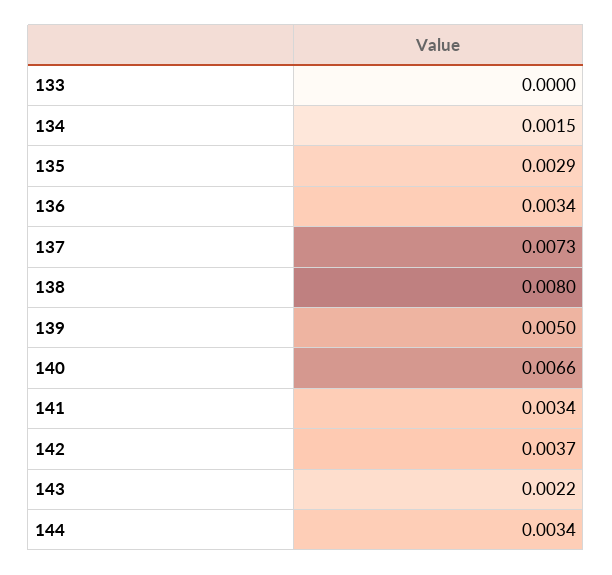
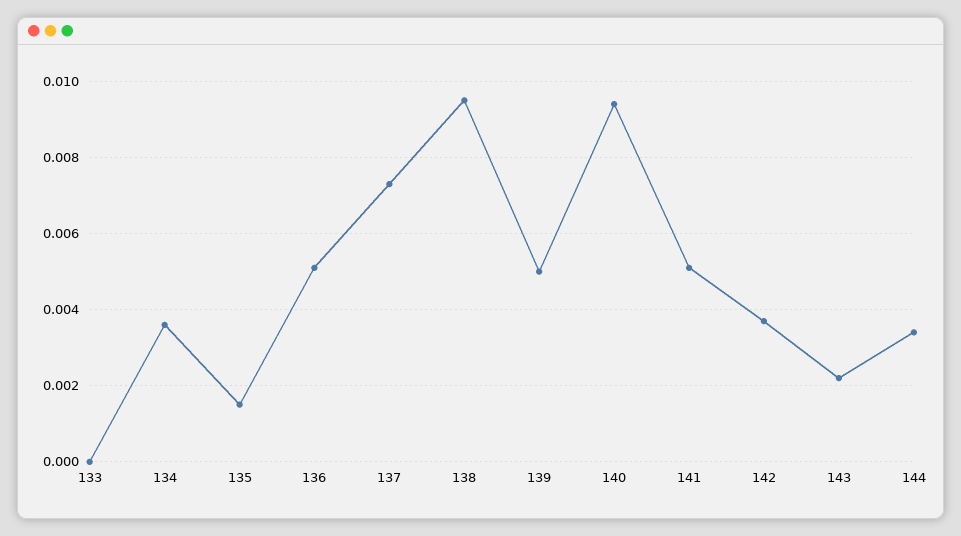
134: 0.0015 -> 0.0035
135: 0.0029 -> 0.0015
136: 0.0034 -> 0.005
138: 0.008 -> 0.0095
140: 0.0066 -> 0.0095
141: 0.0034 -> 0.005

